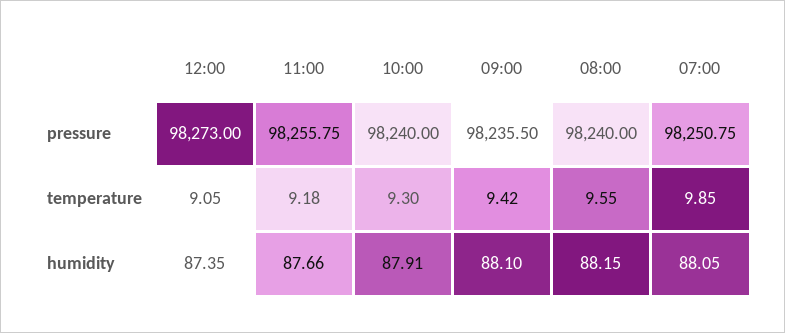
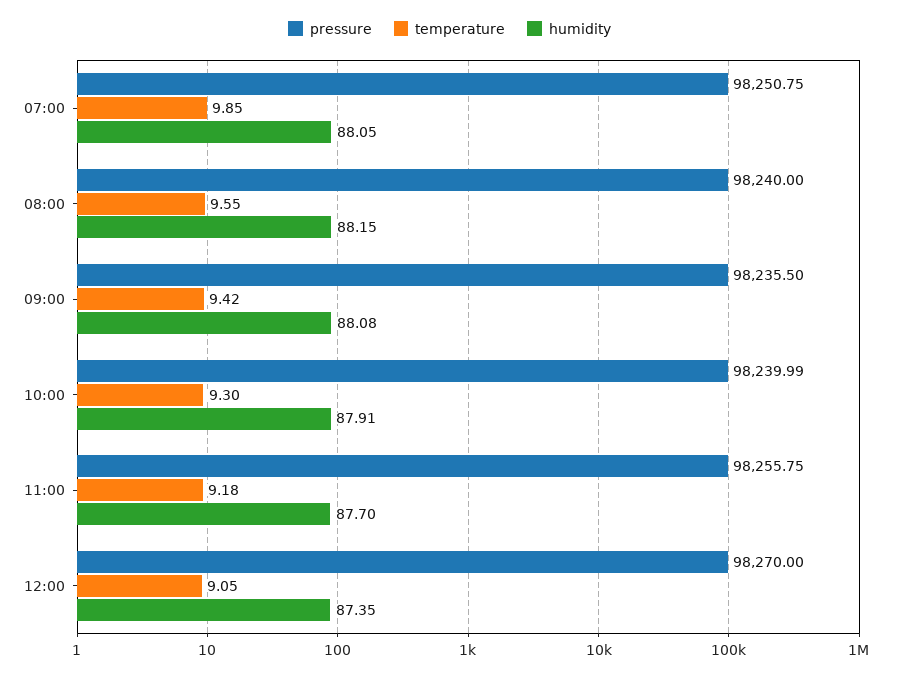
pressure, 12:00: 98273 -> 98270
pressure, 10:00: 98240 -> 98239.99
humidity, 11:00: 87.66 -> 87.7
humidity, 09:00: 88.1 -> 88.08

